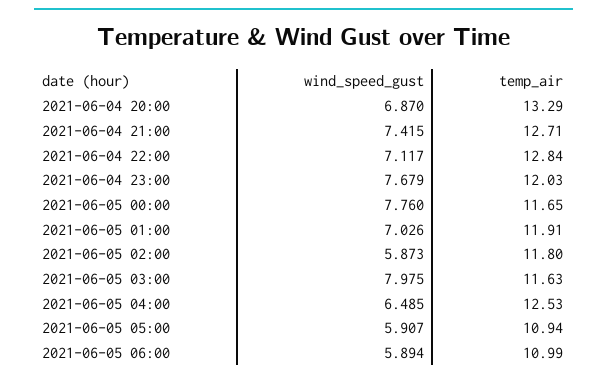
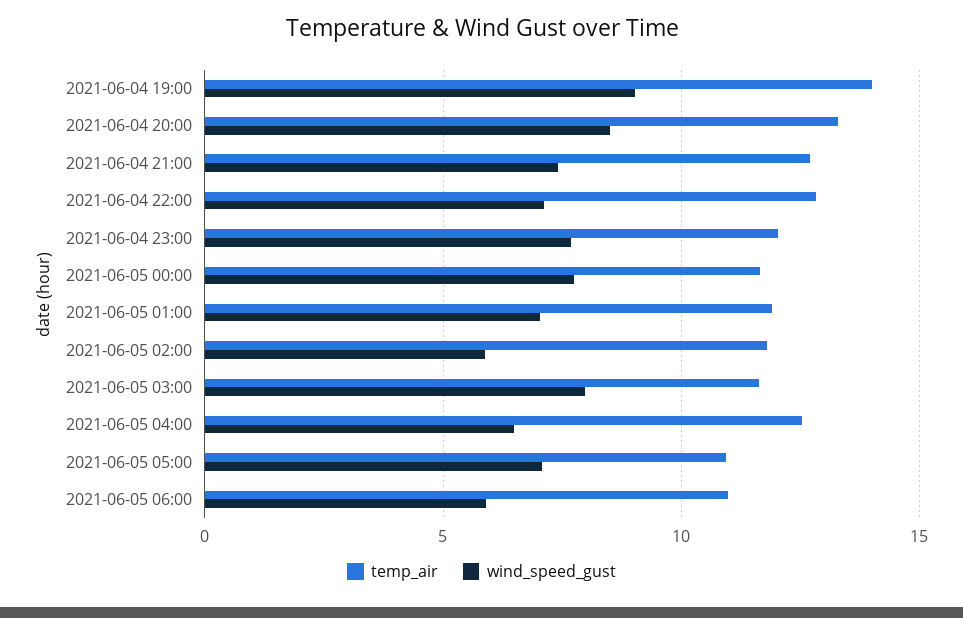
wind_speed_gust, 2021-06-04 20:00: 6.87 -> 8.5
wind_speed_gust, 2021-06-05 05:00: 5.907 -> 7
temp_air, 2021-06-04 19:00: none -> 14
wind_speed_gust, 2021-06-04 19:00: none -> 9

